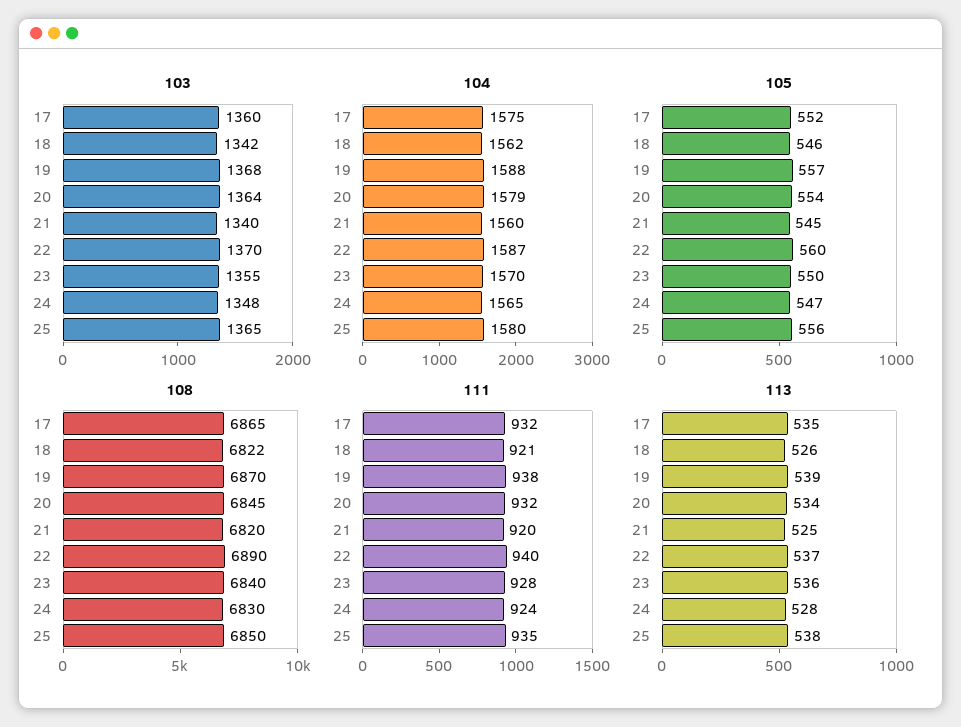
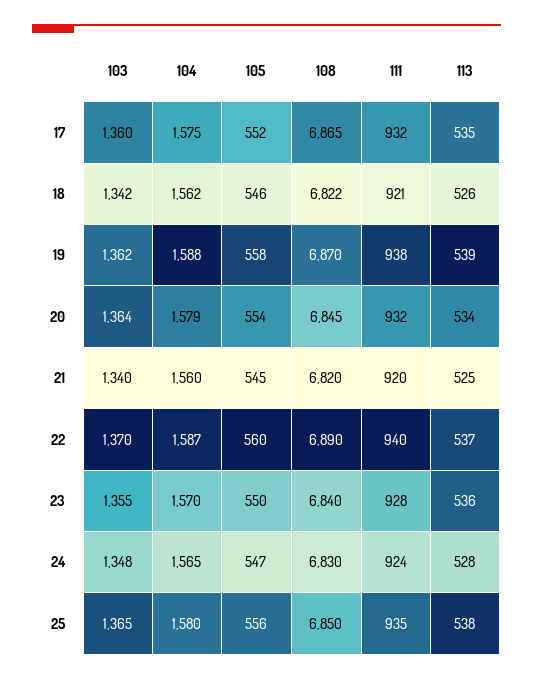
103, 19: 1368 -> 1362
105, 19: 557 -> 558

